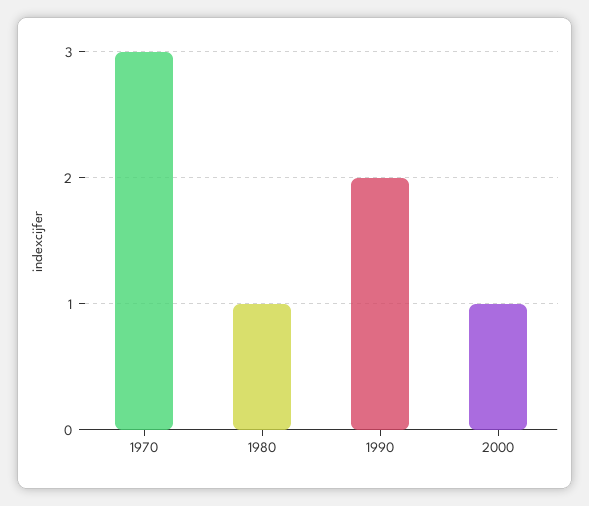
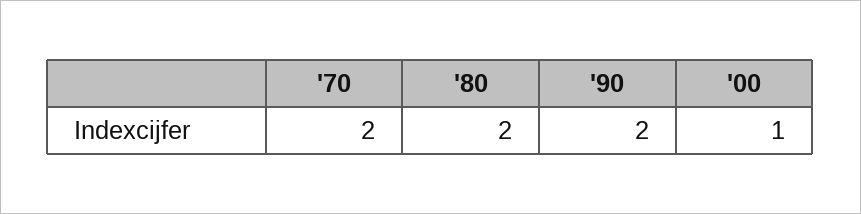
1970: 3 -> 2
1980: 1 -> 2

